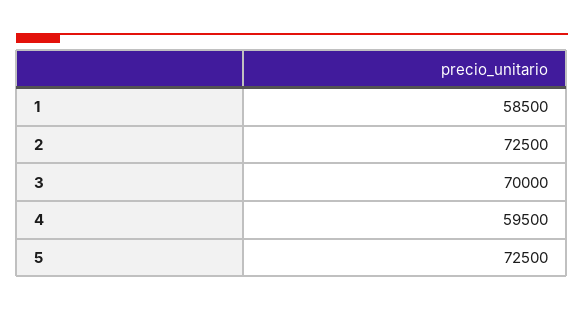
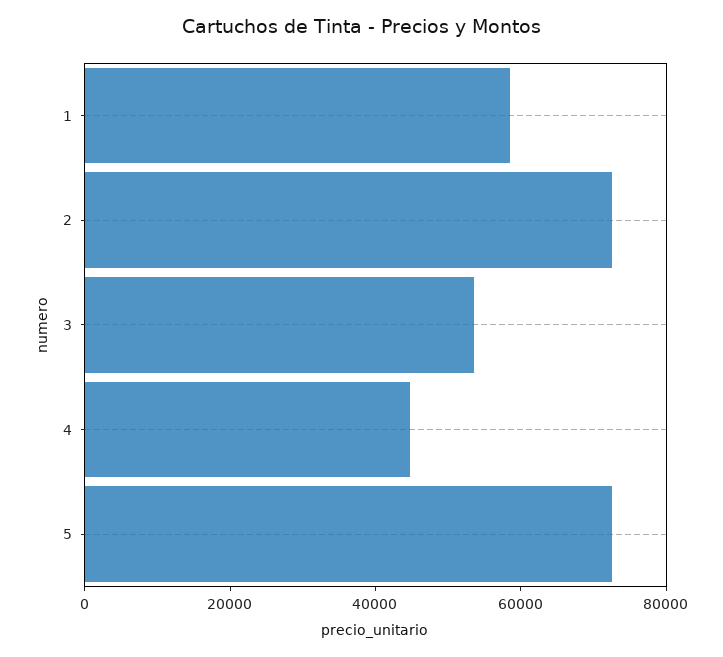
3: 70000 -> 55000
4: 59500 -> 45000

